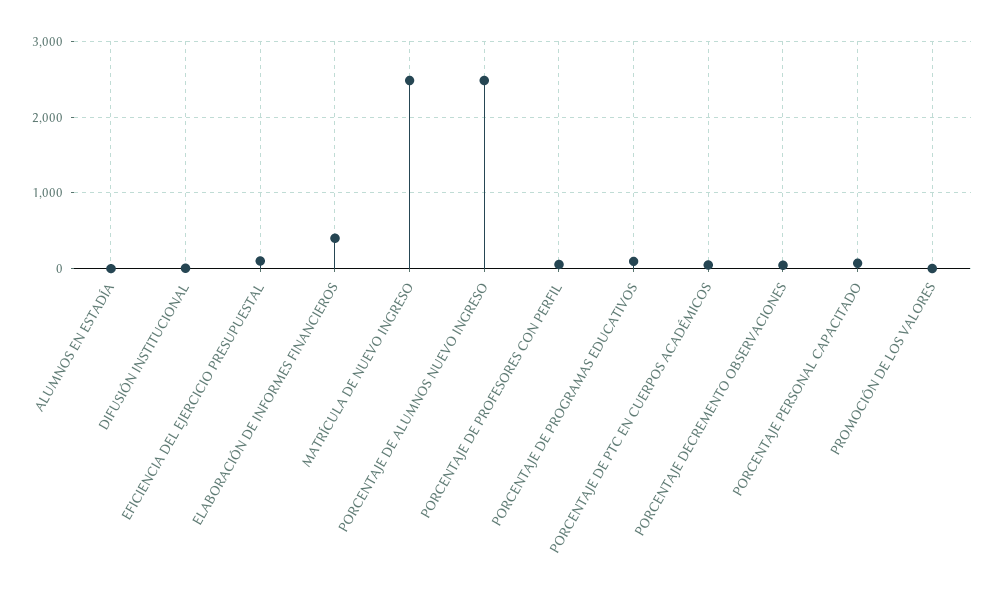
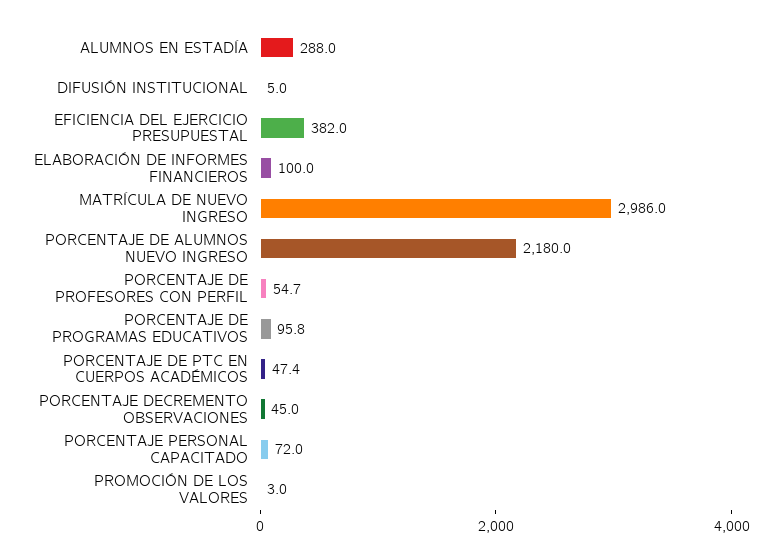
ALUMNOS EN ESTADÍA: 0 -> 288
EFICIENCIA DEL EJERCICIO PRESUPUESTAL: 100 -> 382
ELABORACIÓN DE INFORMES FINANCIEROS: 400 -> 100
MATRÍCULA DE NUEVO INGRESO: 2500 -> 2986
PORCENTAJE DE ALUMNOS NUEVO INGRESO: 2500 -> 2180

